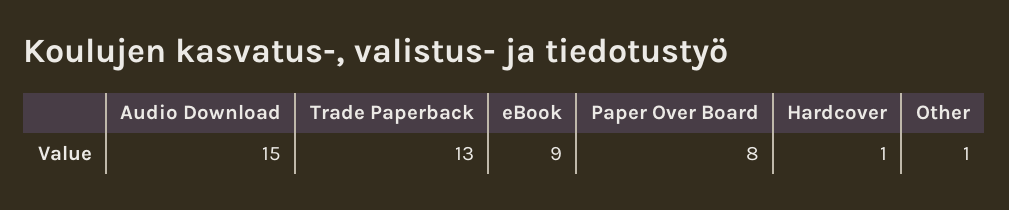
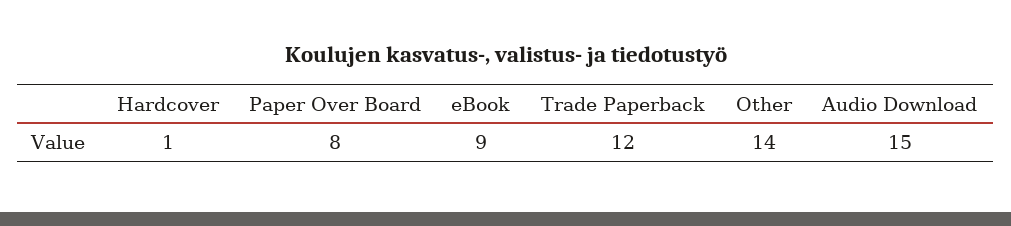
Trade Paperback: 13 -> 12
Other: 1 -> 14

